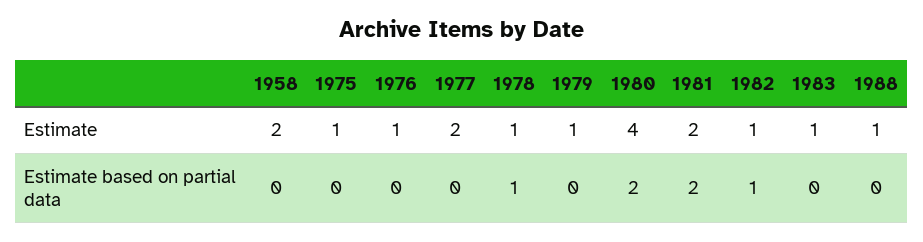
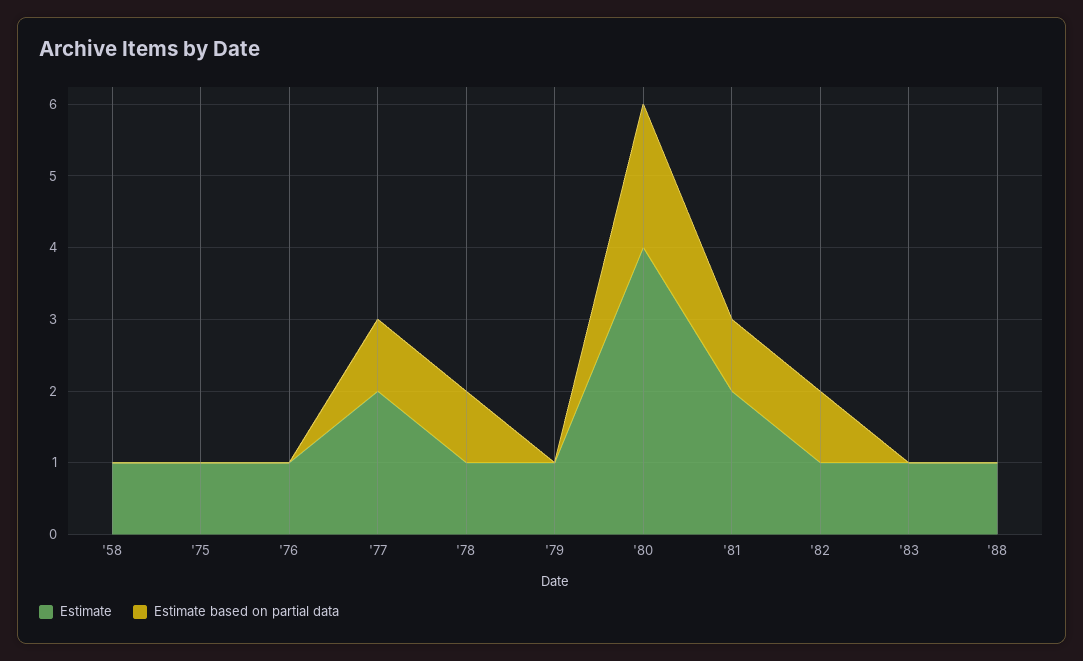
Estimate, 1958: 2 -> 1
Estimate based on partial data, 1977: 0 -> 1
Estimate based on partial data, 1981: 2 -> 1

